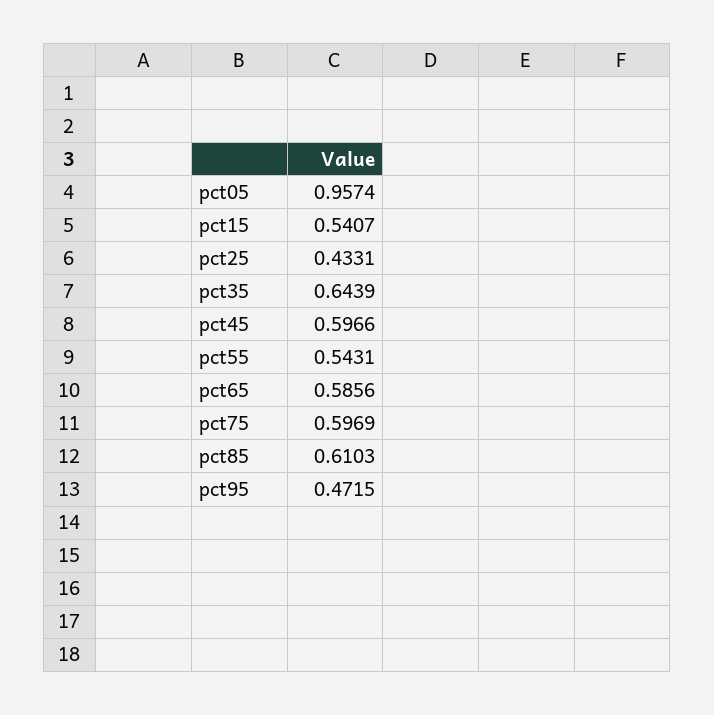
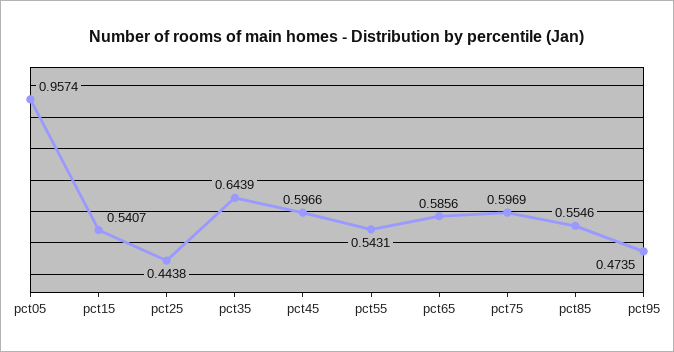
pct25: 0.4331 -> 0.4438
pct85: 0.6103 -> 0.5546
pct95: 0.4715 -> 0.4735

